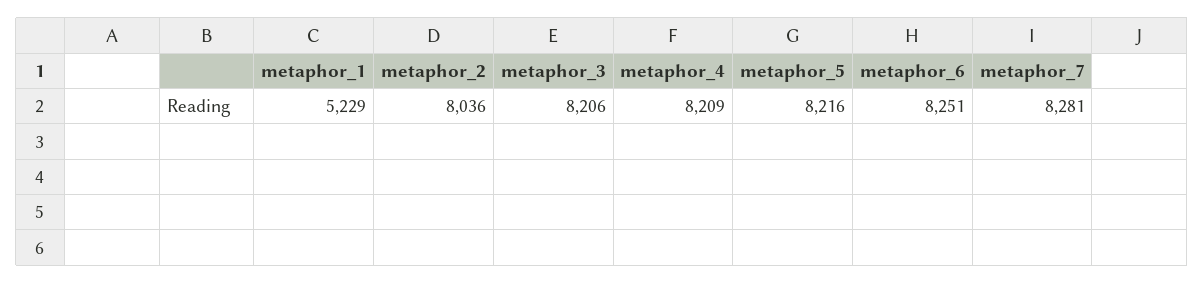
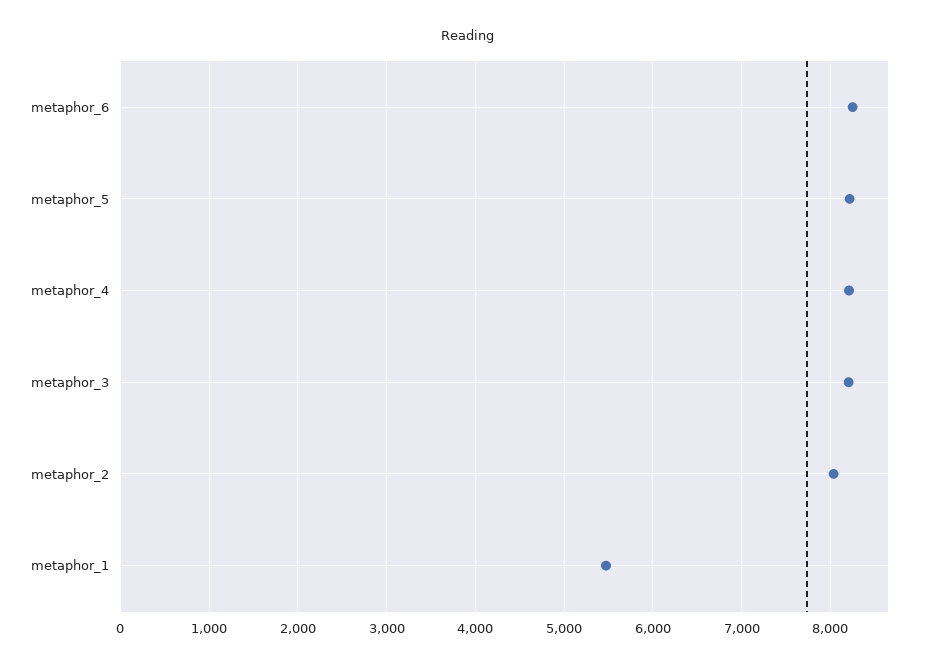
metaphor_1: 5229 -> 5500
metaphor_7: 8281 -> none

